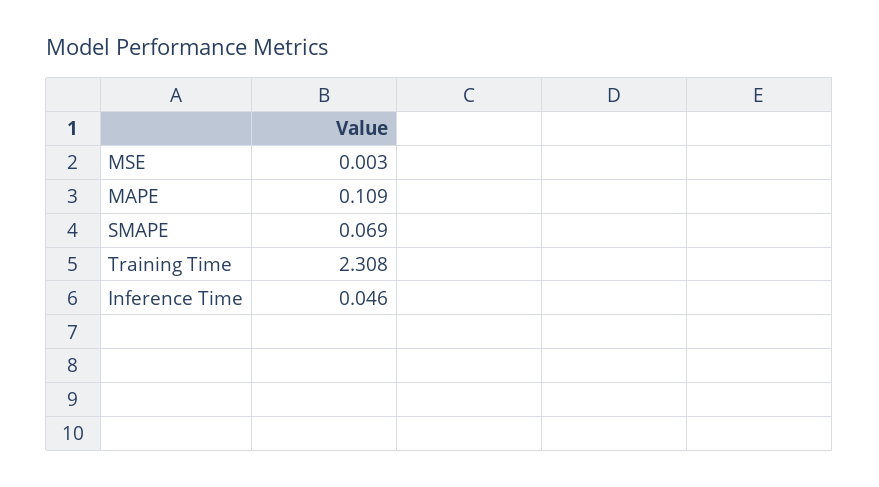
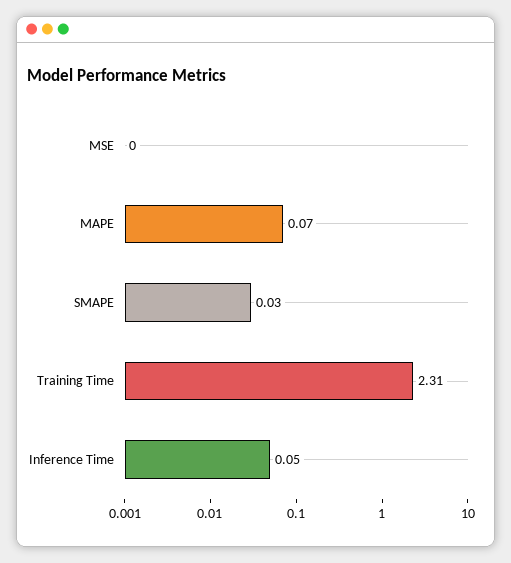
MAPE: 0.109 -> 0.07
SMAPE: 0.069 -> 0.03

